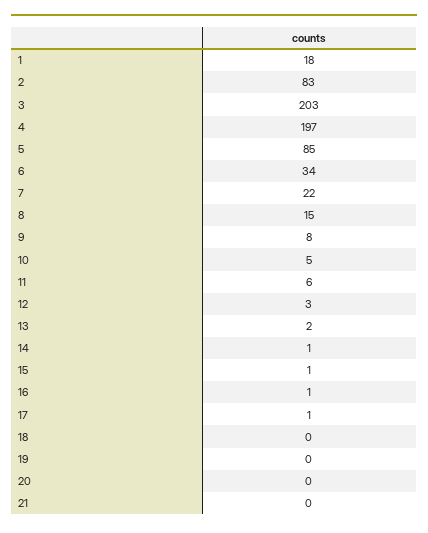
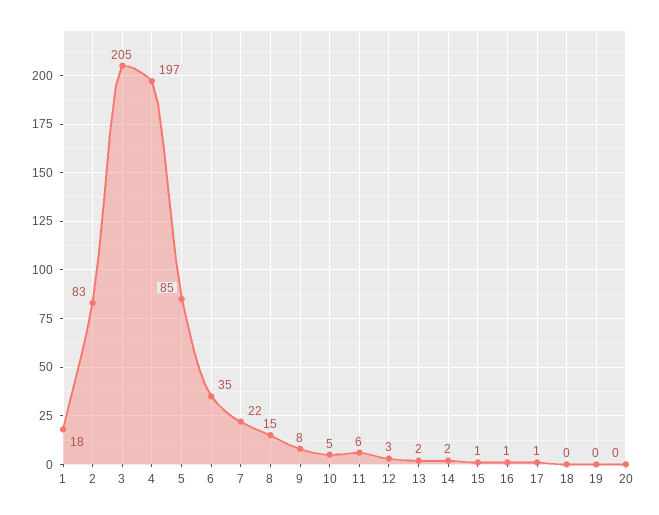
3: 203 -> 205
6: 34 -> 35
14: 1 -> 2
21: 0 -> none

